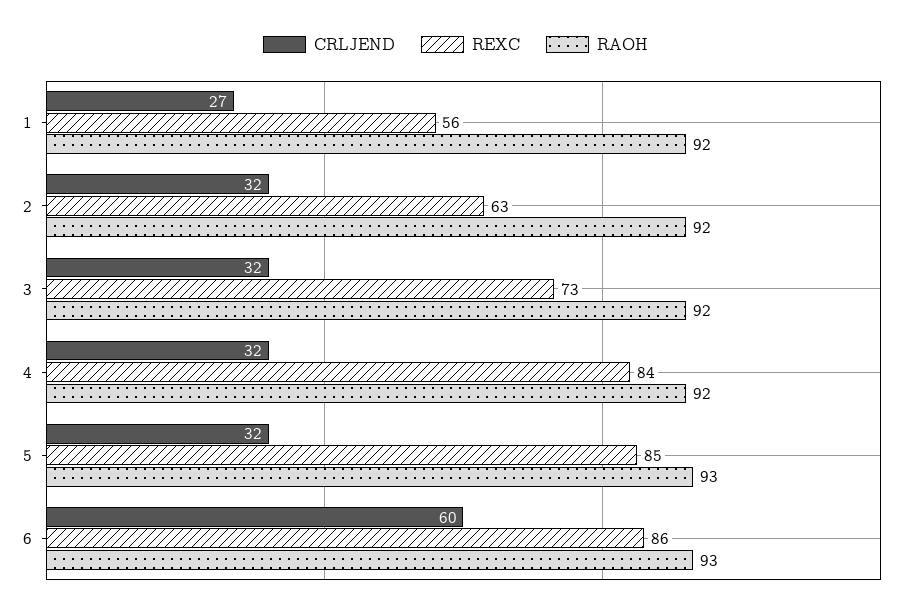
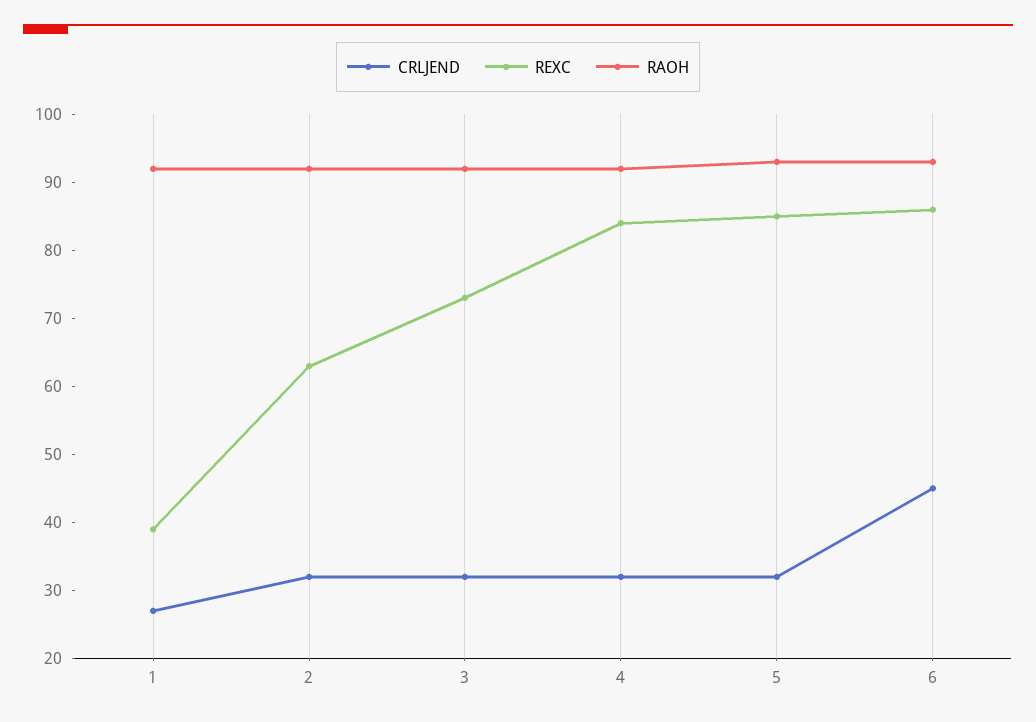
REXC, 1: 56 -> 40
CRLJEND, 6: 60 -> 45

